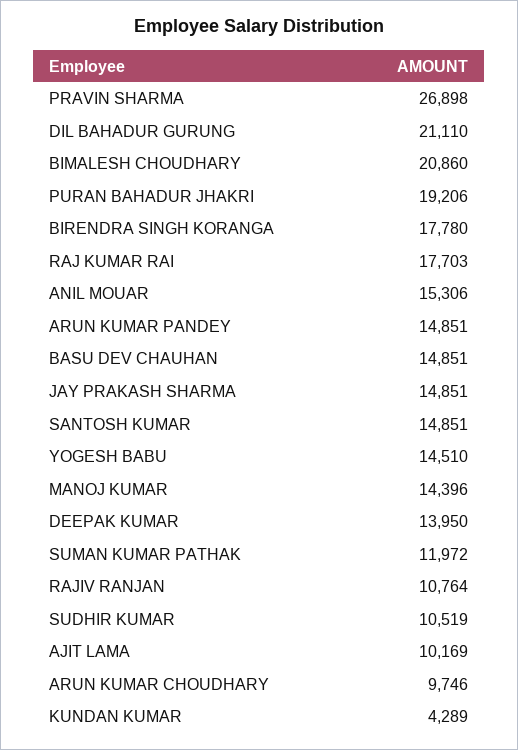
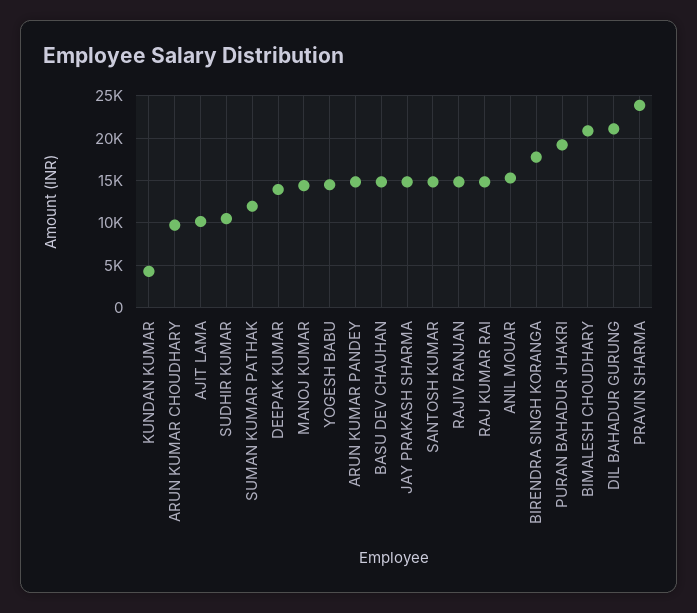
PRAVIN SHARMA: 26898 -> 24000
RAJ KUMAR RAI: 17703 -> 15000
RAJIV RANJAN: 10764 -> 15000

